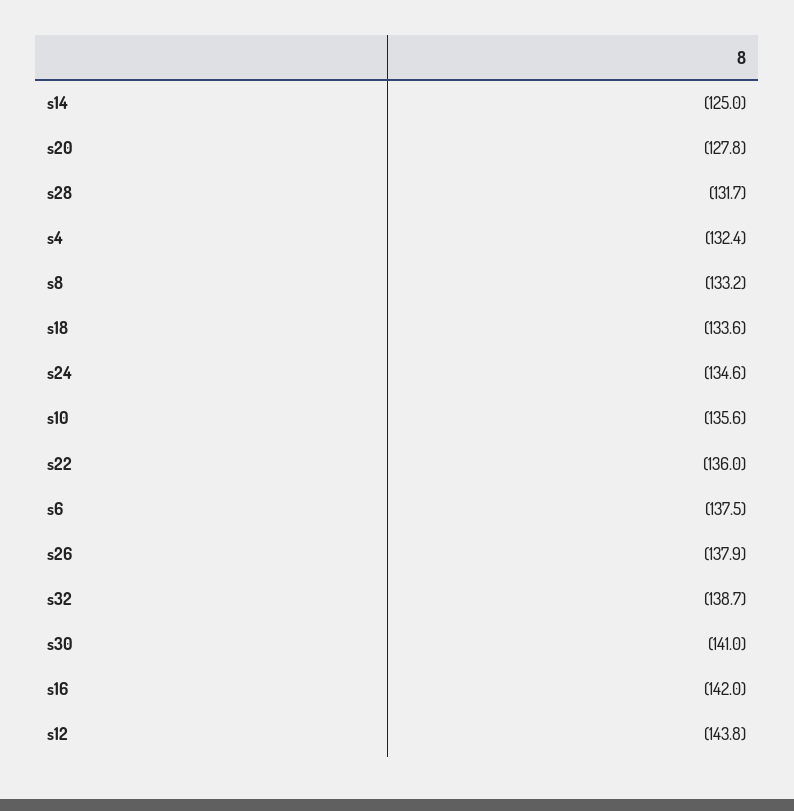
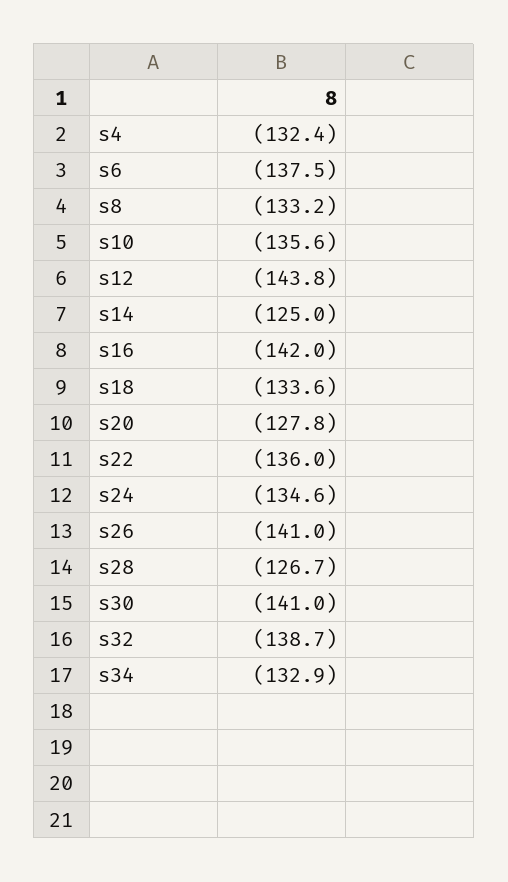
s28: -131.7 -> -126.7
s26: -137.9 -> -141
s34: none -> -132.9

